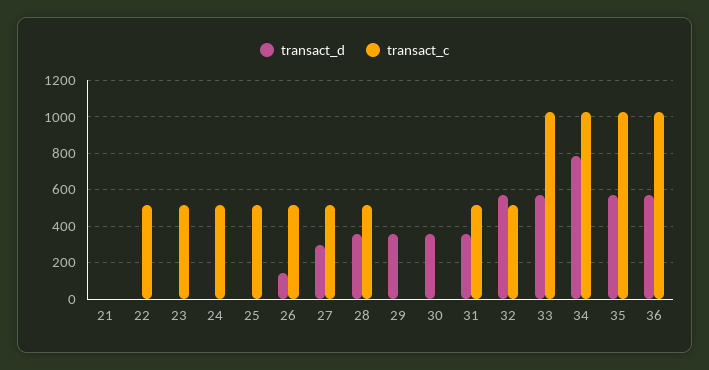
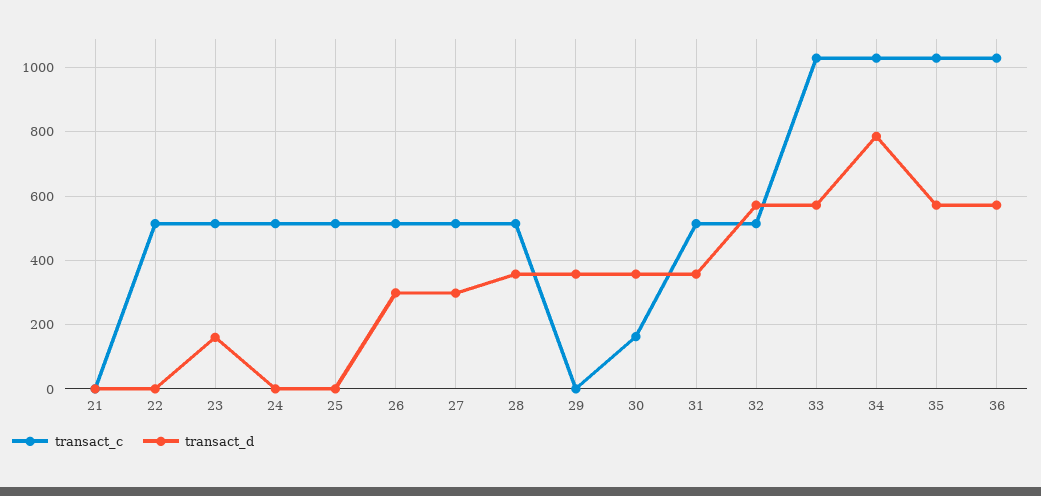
transact_d, 23: 0 -> 160
transact_d, 26: 150 -> 300
transact_c, 30: 0 -> 160

